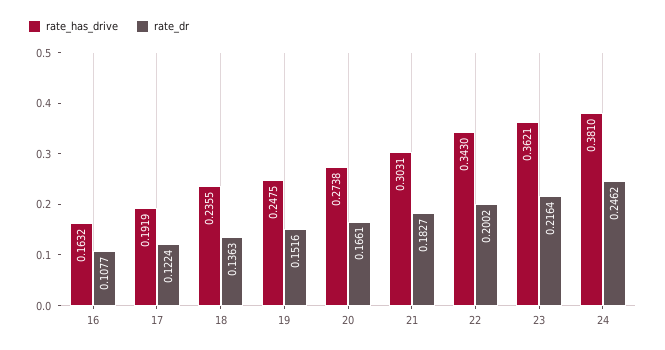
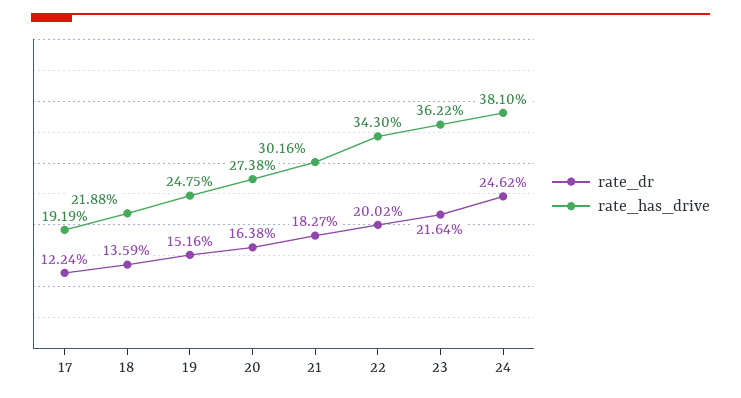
rate_has_drive, 16: 0.1632 -> none
rate_dr, 16: 0.1077 -> none
rate_has_drive, 18: 0.2355 -> 0.2188
rate_dr, 18: 0.1363 -> 0.1359
rate_dr, 20: 0.1661 -> 0.1638
rate_has_drive, 21: 0.3031 -> 0.3016
rate_has_drive, 23: 0.3621 -> 0.3622

